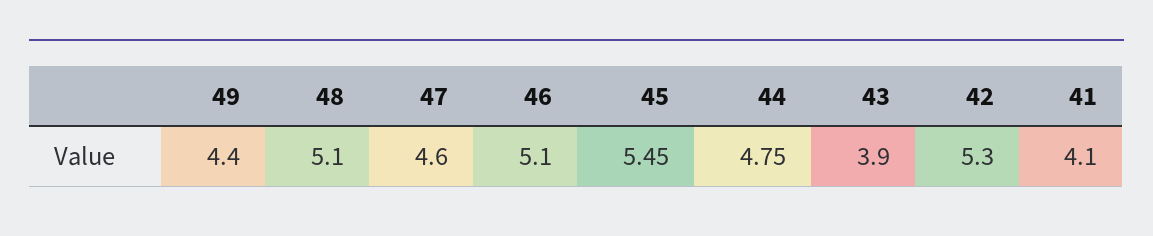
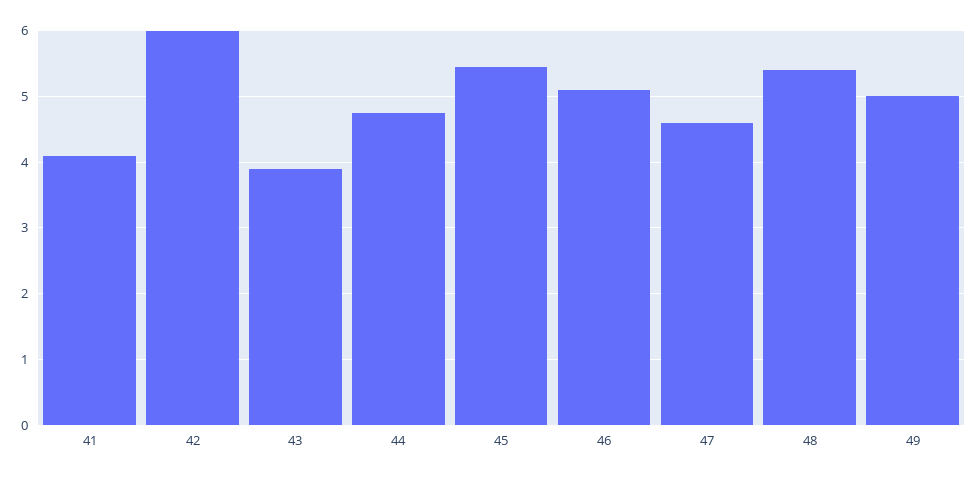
49: 4.4 -> 5
48: 5.1 -> 5.4
42: 5.3 -> 6

